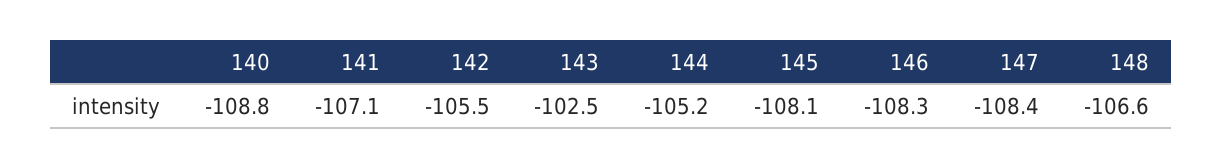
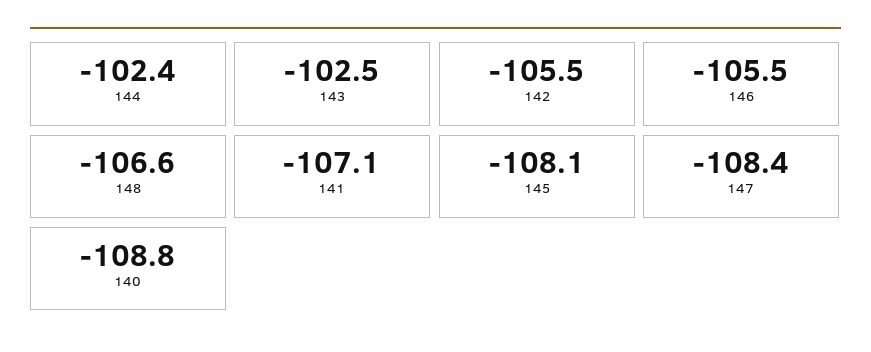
144: -105.2 -> -102.4
146: -108.3 -> -105.5

